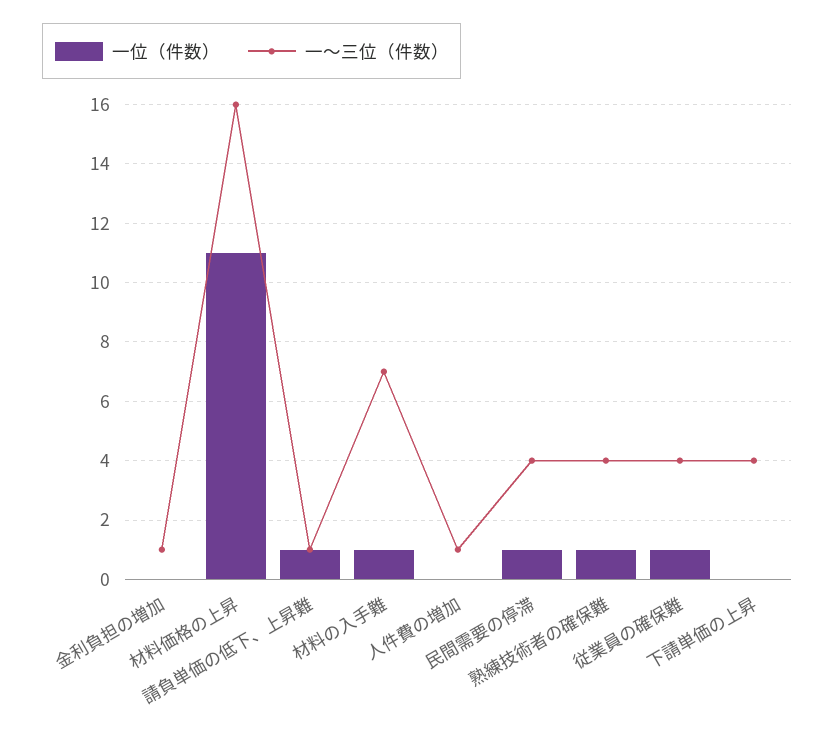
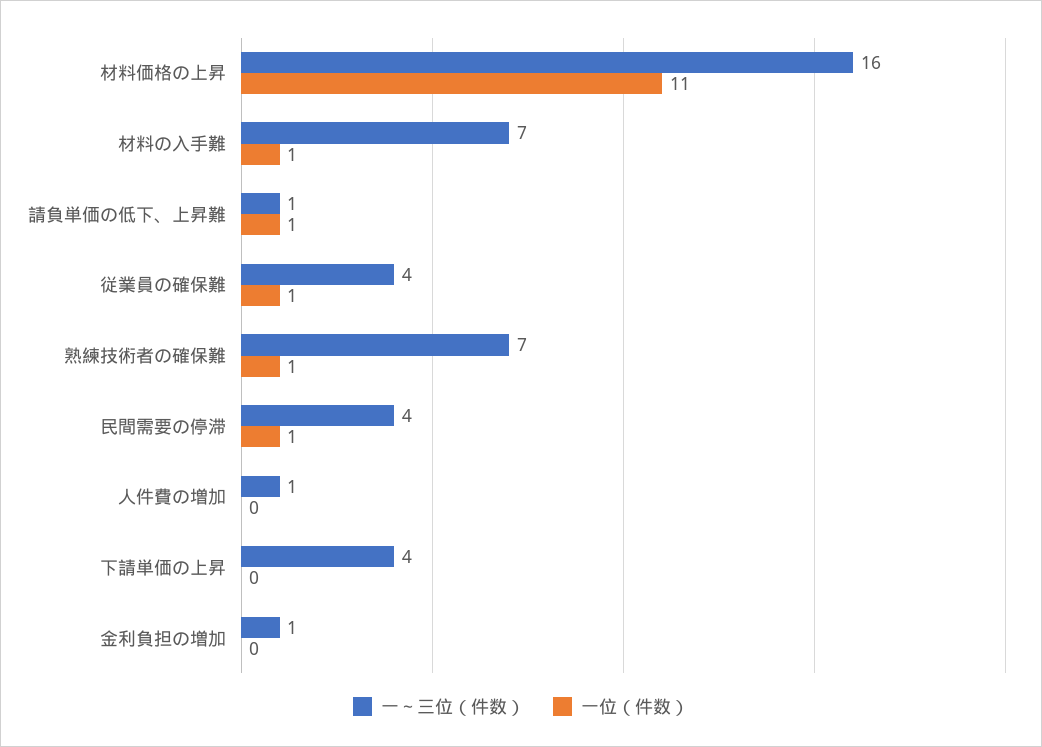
一～三位（件数）, 熟練技術者の確保難: 4 -> 7

